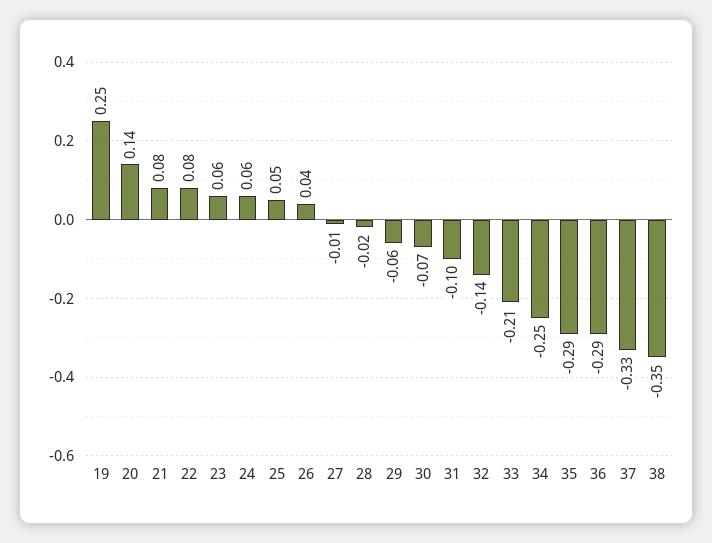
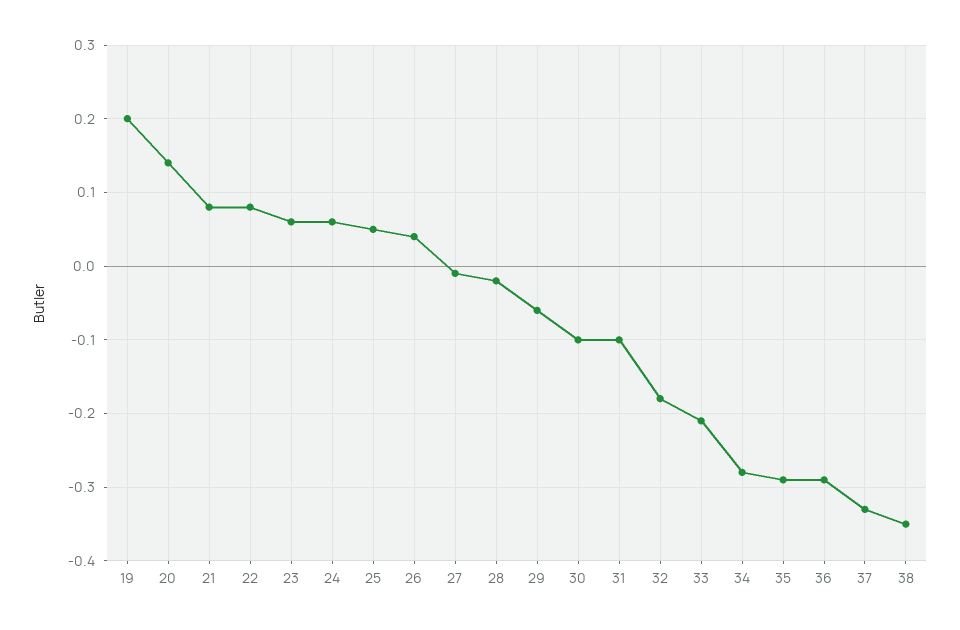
19: 0.25 -> 0.2
30: -0.07 -> -0.1
32: -0.14 -> -0.18
34: -0.25 -> -0.28

